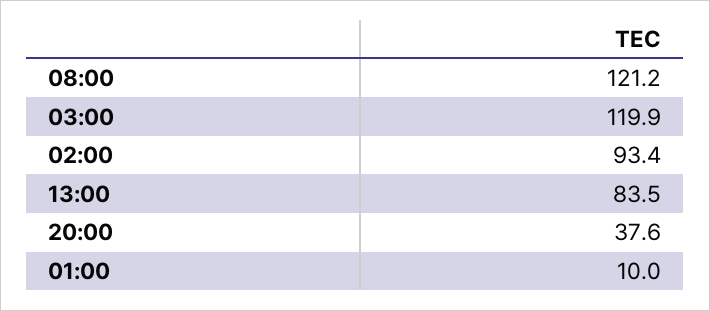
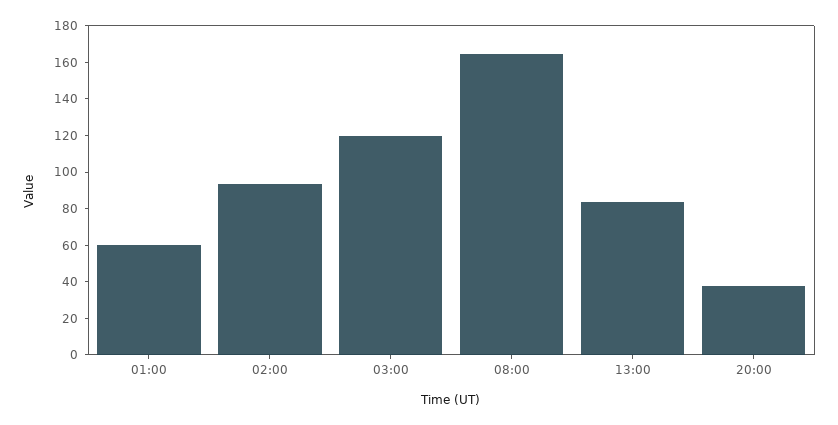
08:00: 121.2 -> 165
01:00: 10 -> 60

